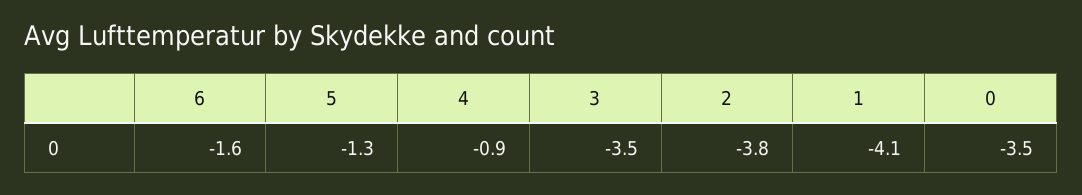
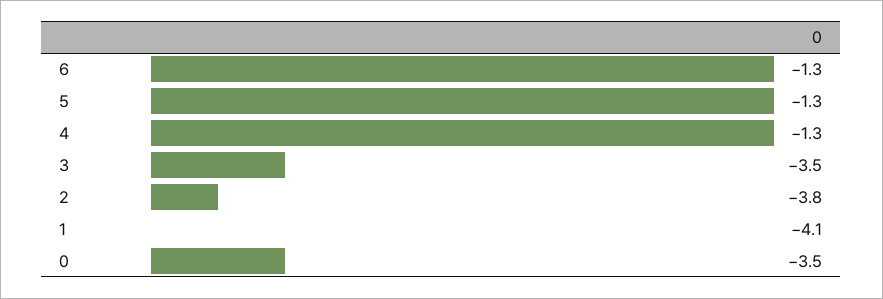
6: -1.6 -> -1.3
4: -0.9 -> -1.3

